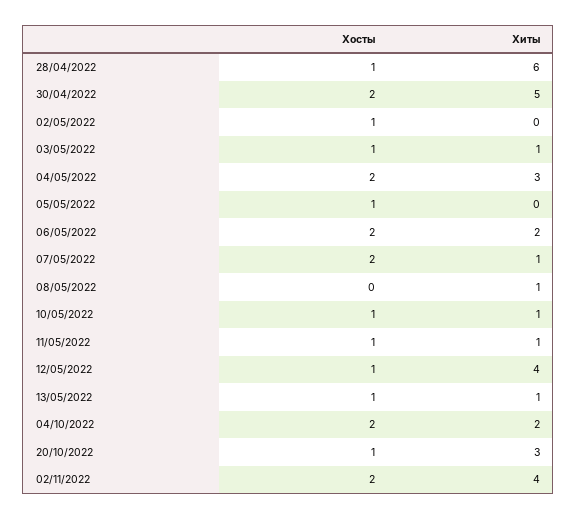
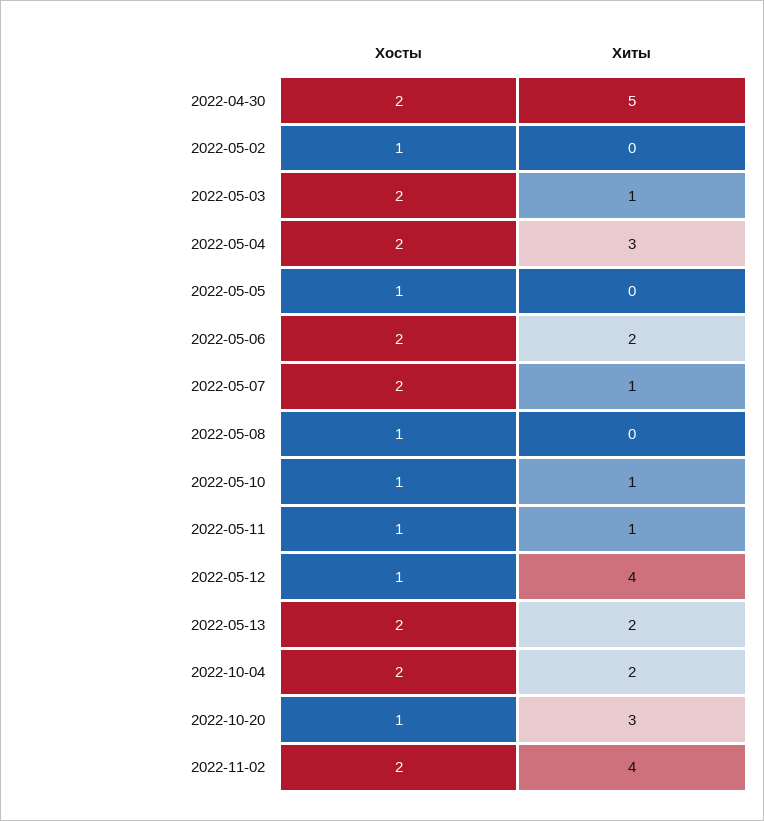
Хосты, 28/04/2022: 1 -> none
Хиты, 28/04/2022: 6 -> none
Хосты, 03/05/2022: 1 -> 2
Хосты, 08/05/2022: 0 -> 1
Хиты, 08/05/2022: 1 -> 0
Хосты, 13/05/2022: 1 -> 2
Хиты, 13/05/2022: 1 -> 2

